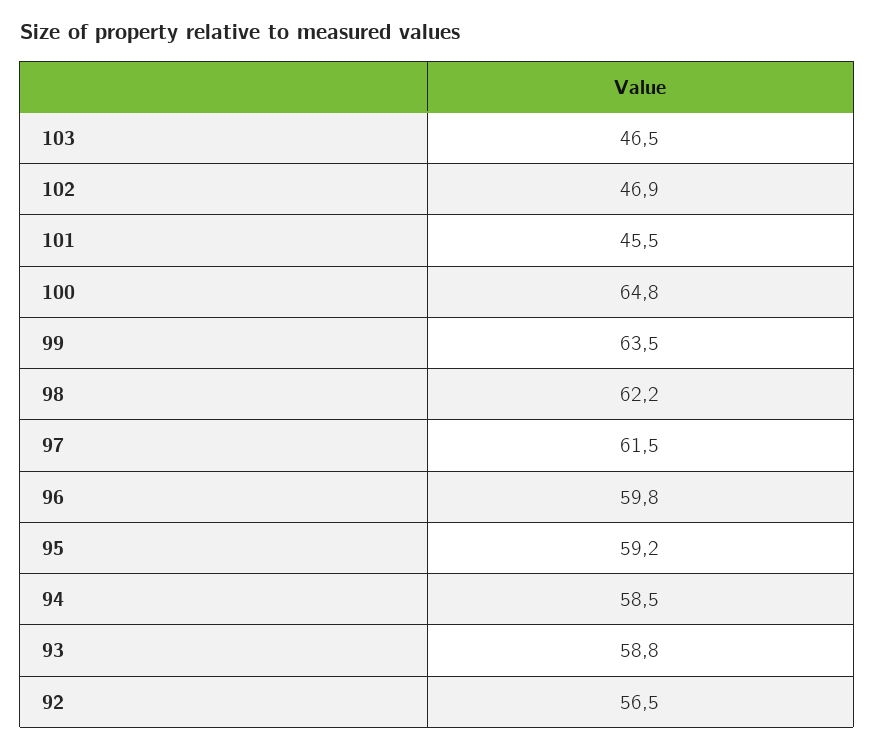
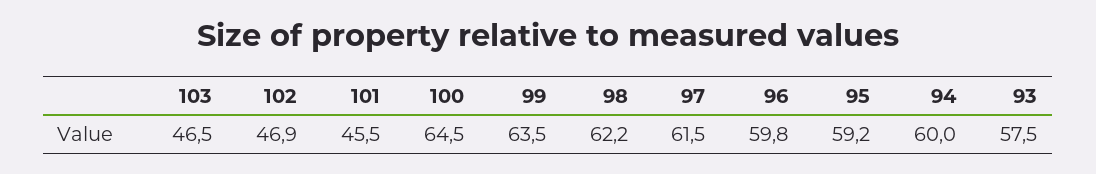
100: 64.8 -> 64.5
94: 58.5 -> 60
93: 58.8 -> 57.5
92: 56.5 -> none

